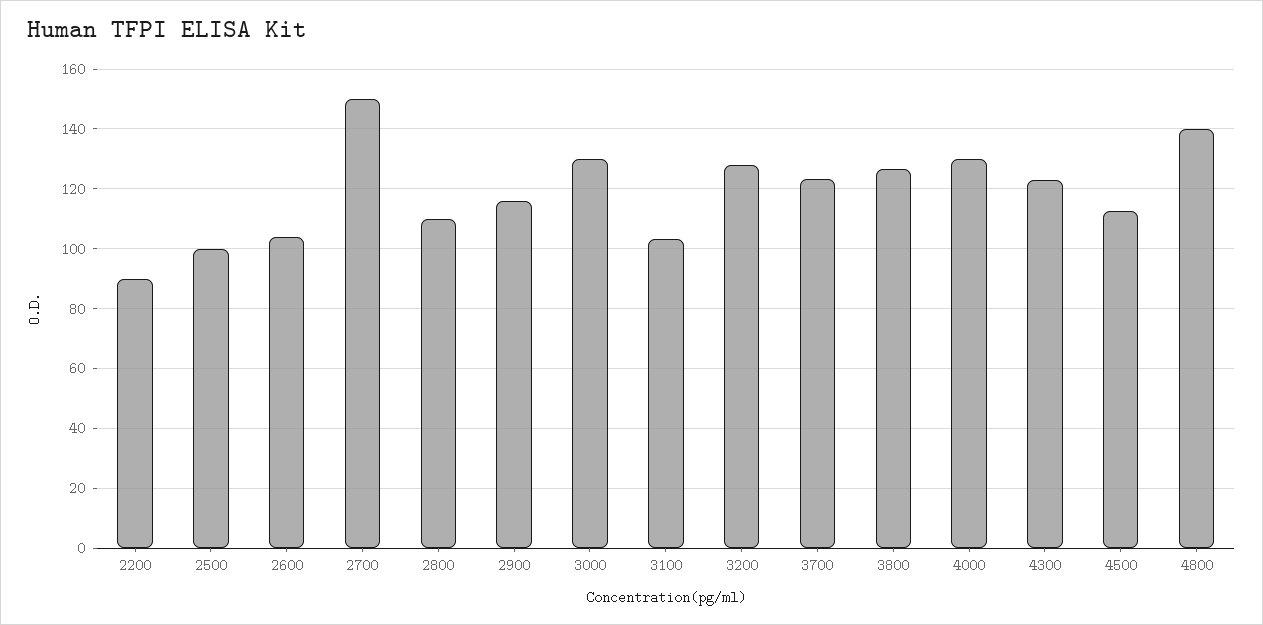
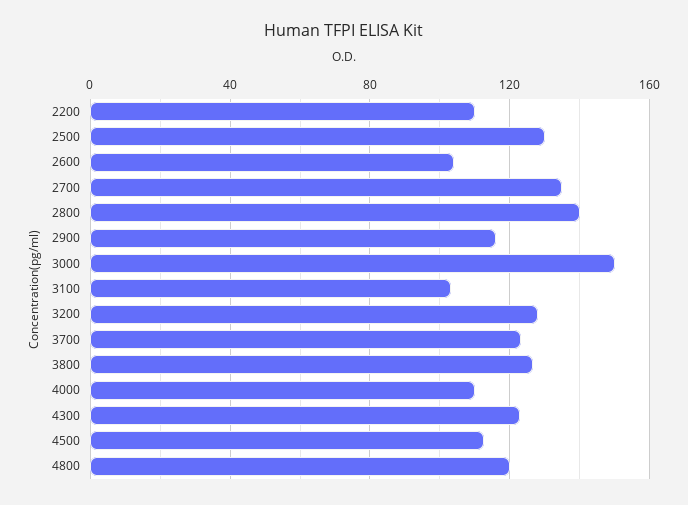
2200: 90 -> 110
2500: 100 -> 130
2700: 150 -> 135
2800: 110 -> 140
3000: 130 -> 150
4000: 130 -> 110
4800: 140 -> 120

